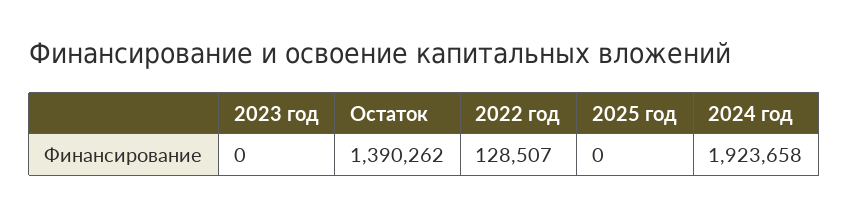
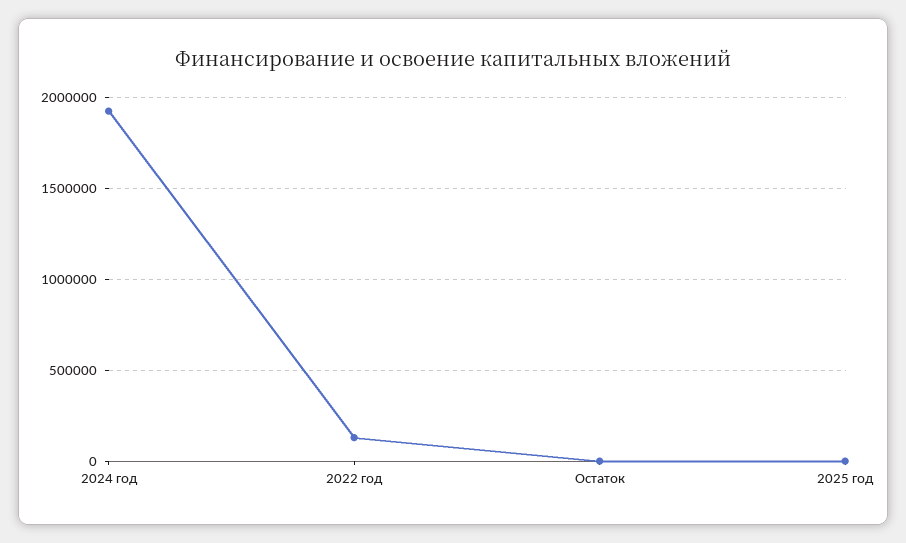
2023 год: 0 -> none
Остаток: 1390262 -> 0

